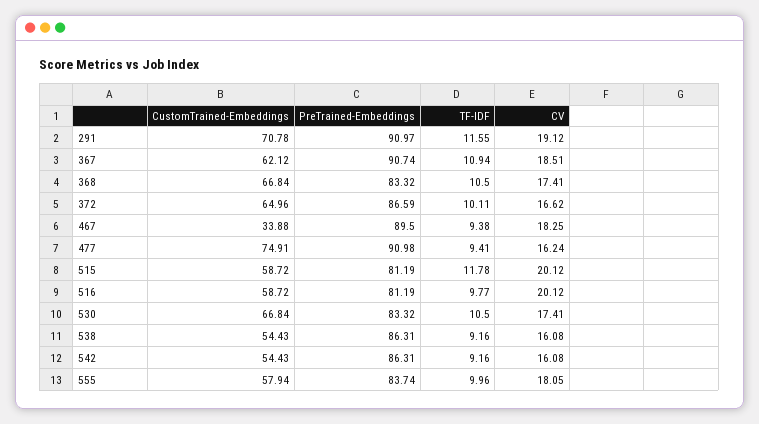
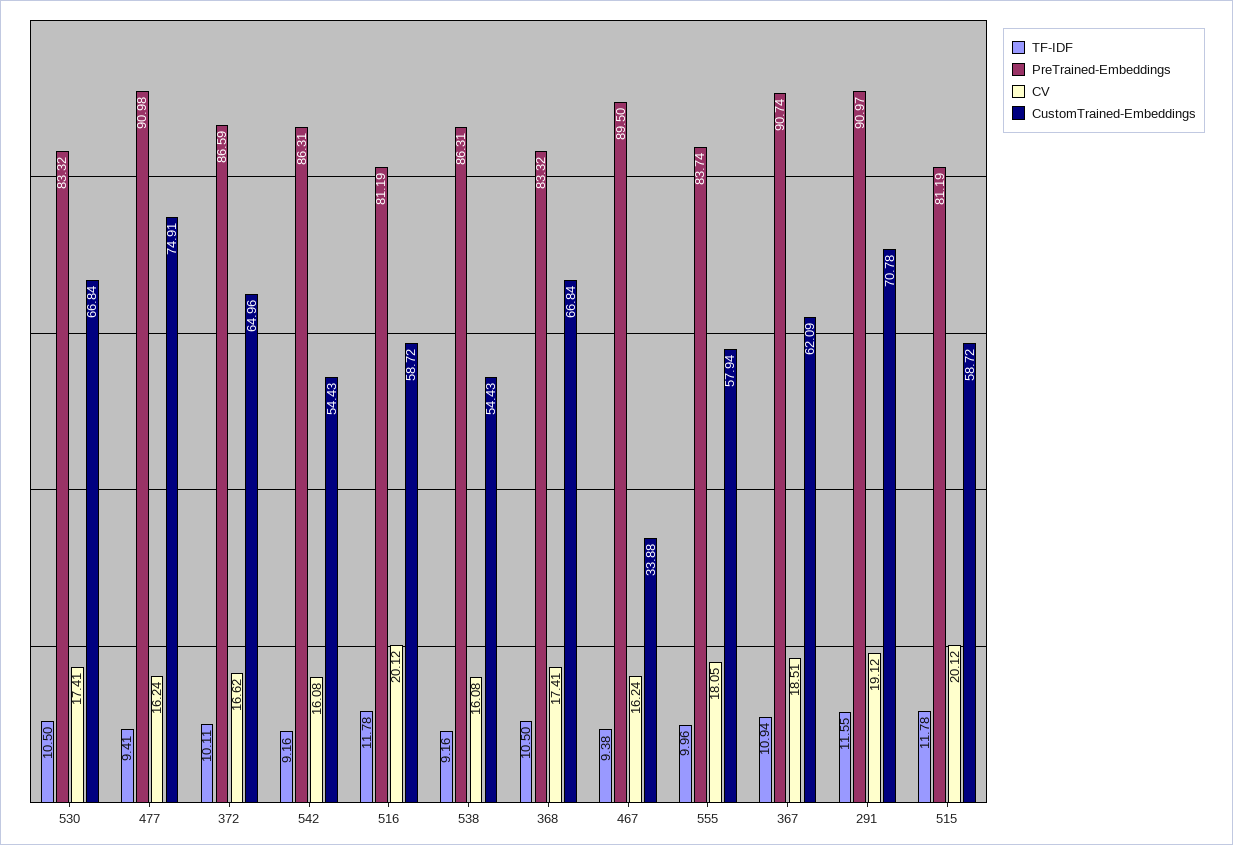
CustomTrained-Embeddings, 367: 62.12 -> 62.09
CV, 467: 18.25 -> 16.24
TF-IDF, 516: 9.77 -> 11.78

